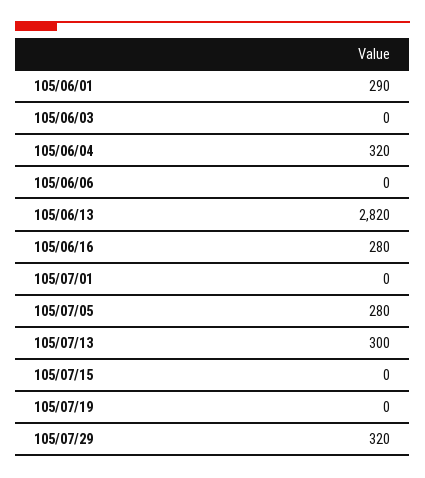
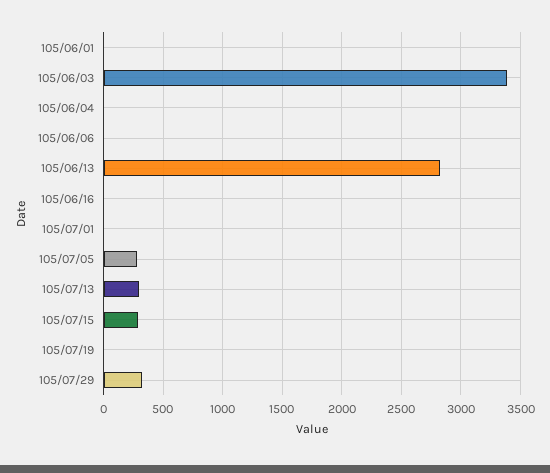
105/06/01: 290 -> 0
105/06/03: 0 -> 3400
105/06/04: 320 -> 0
105/06/16: 280 -> 0
105/07/15: 0 -> 300

